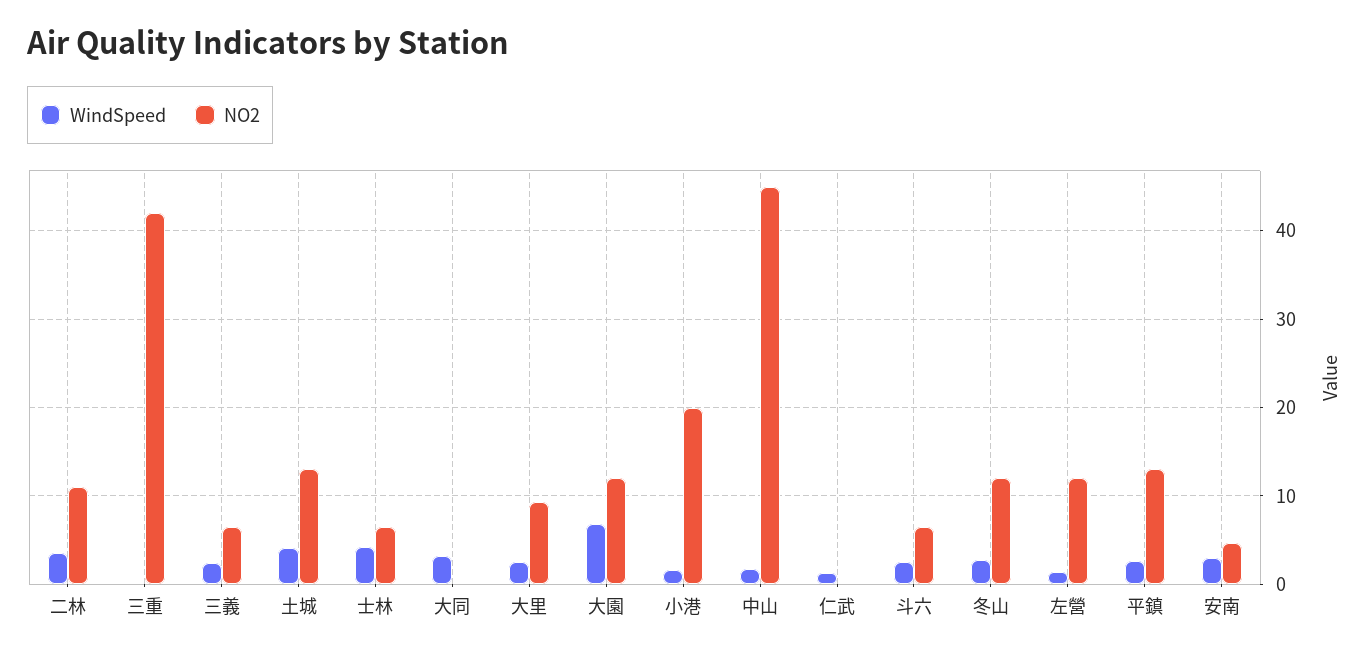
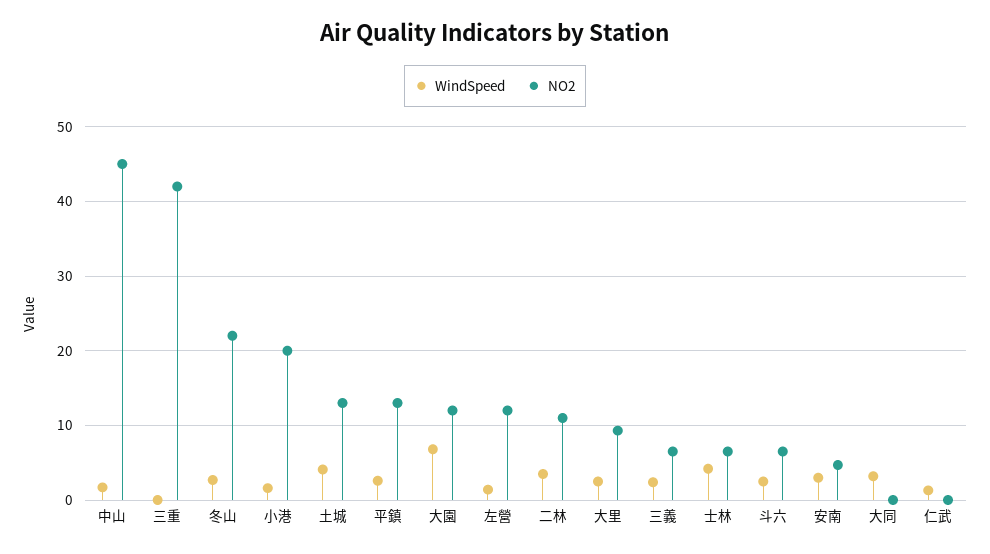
NO2, 冬山: 12 -> 22

